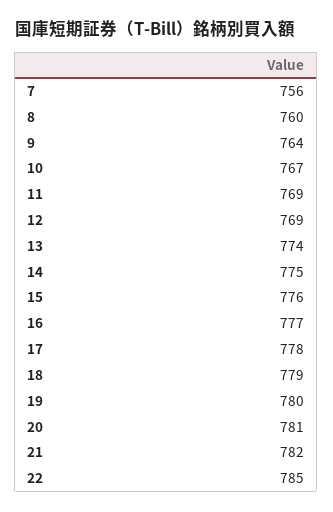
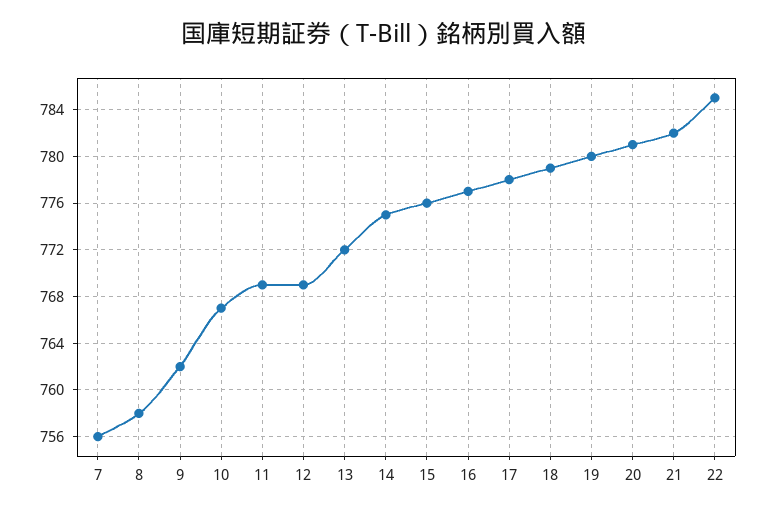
8: 760 -> 758
9: 764 -> 762
13: 774 -> 772

